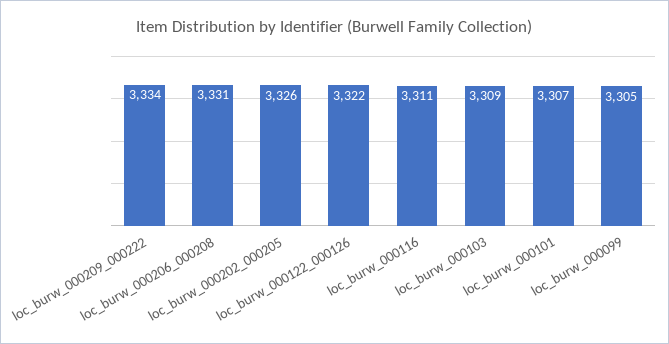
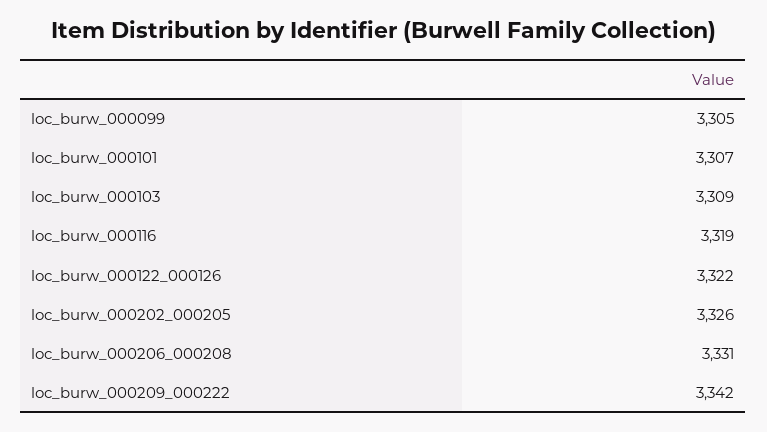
loc_burw_000209_000222: 3334 -> 3342
loc_burw_000116: 3311 -> 3319

